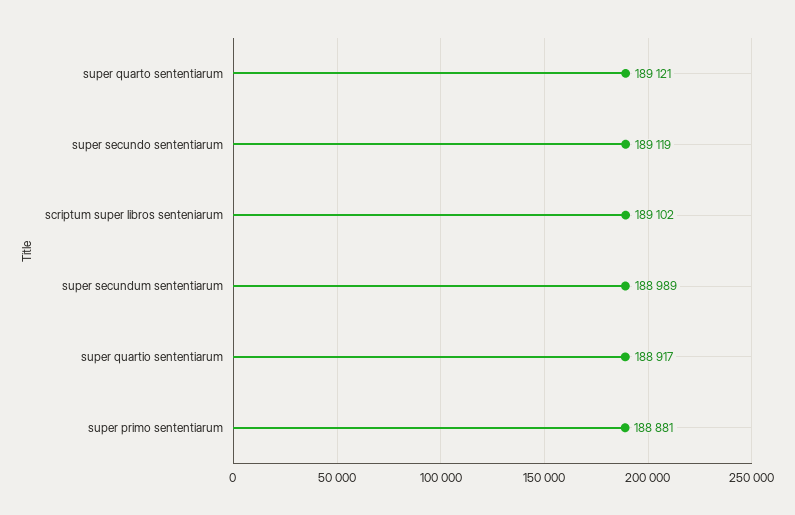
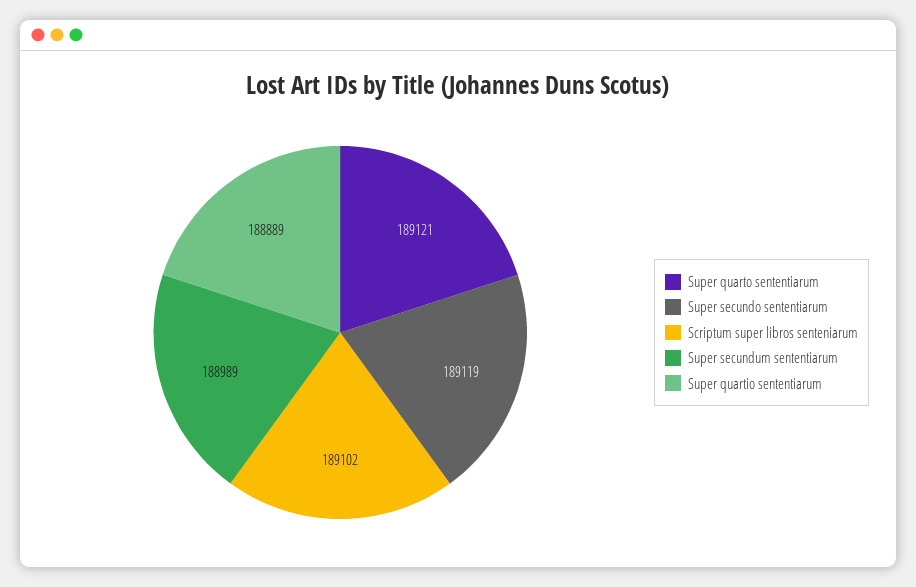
super quartio sententiarum: 188917 -> 188889
super primo sententiarum: 188881 -> none

